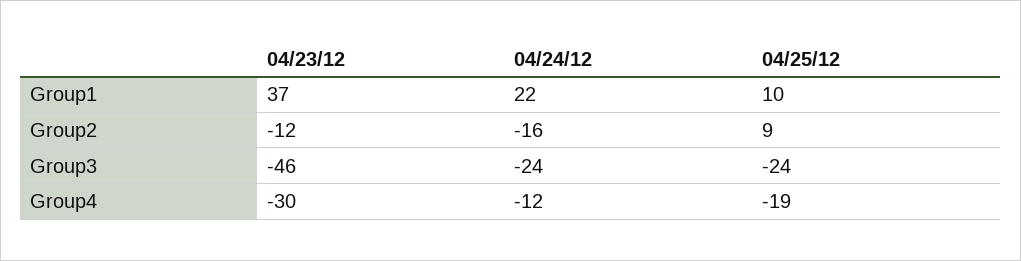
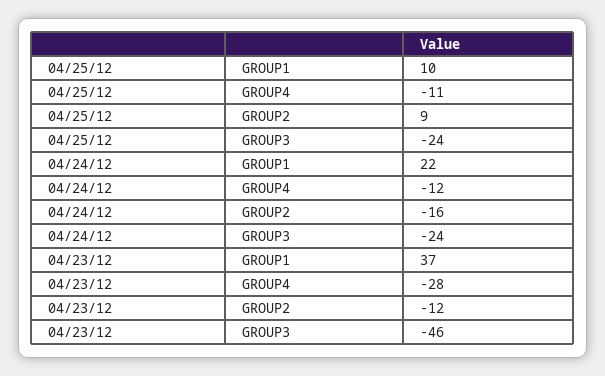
04/23/12, Group4: -30 -> -28
04/25/12, Group4: -19 -> -11

